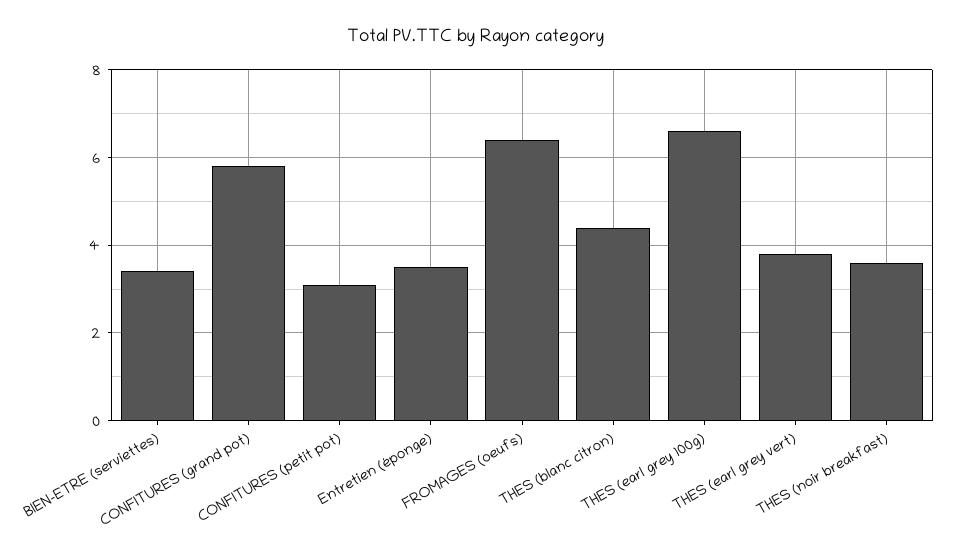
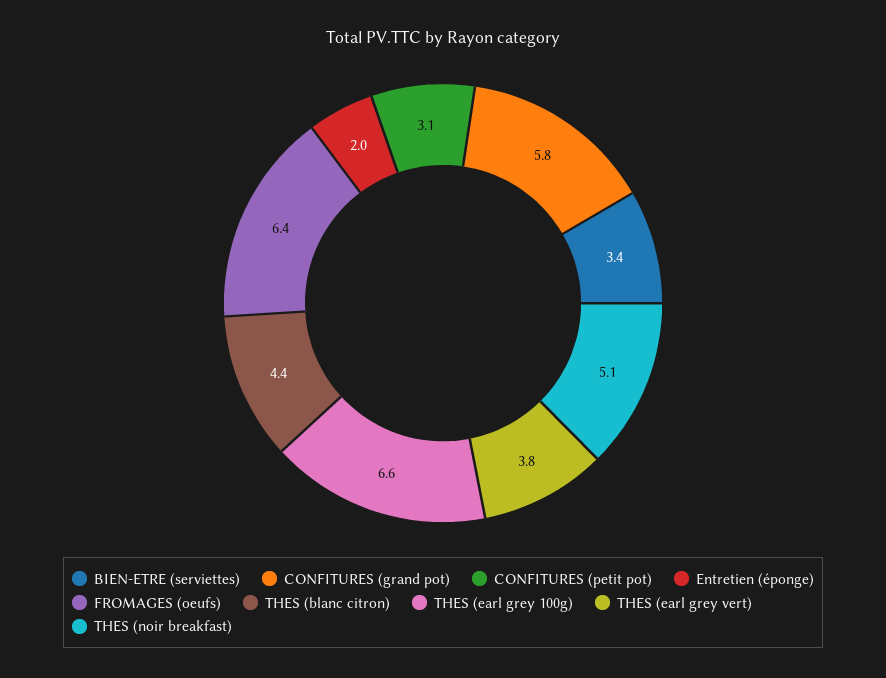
Entretien (éponge): 3.5 -> 2
THES (noir breakfast): 3.5 -> 5.1

